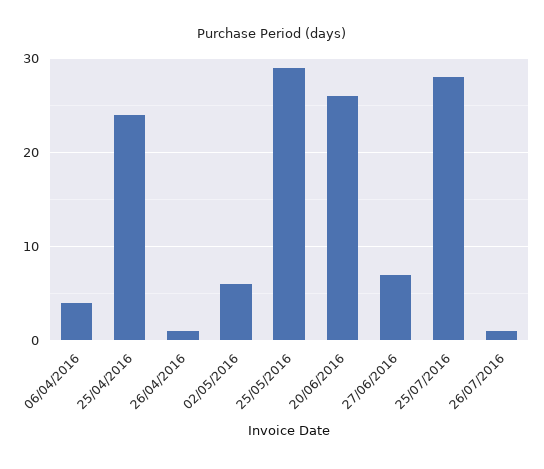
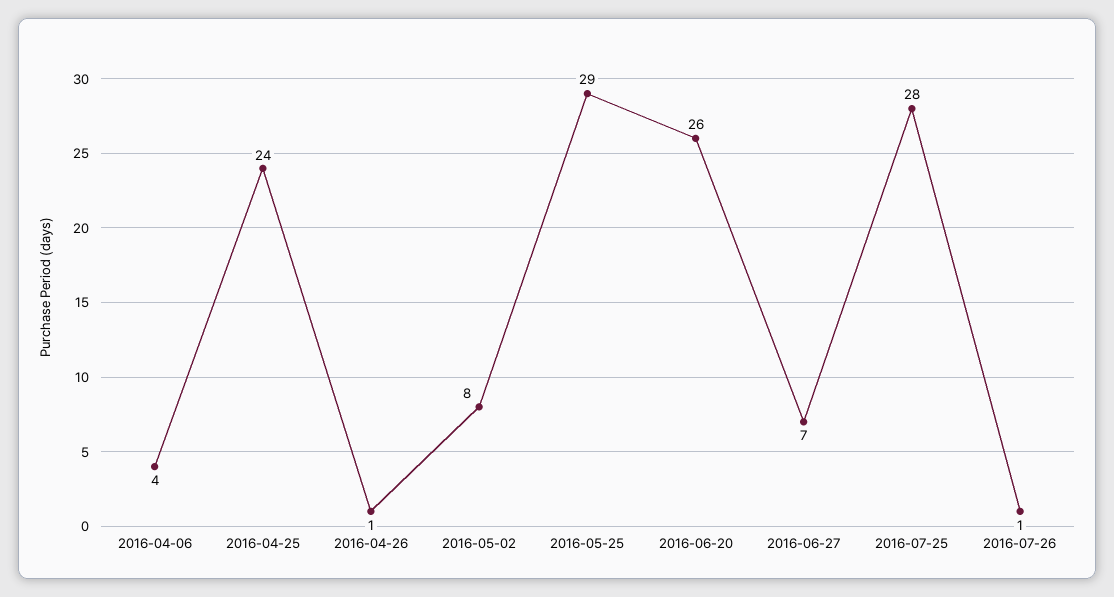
02/05/2016: 6 -> 8

